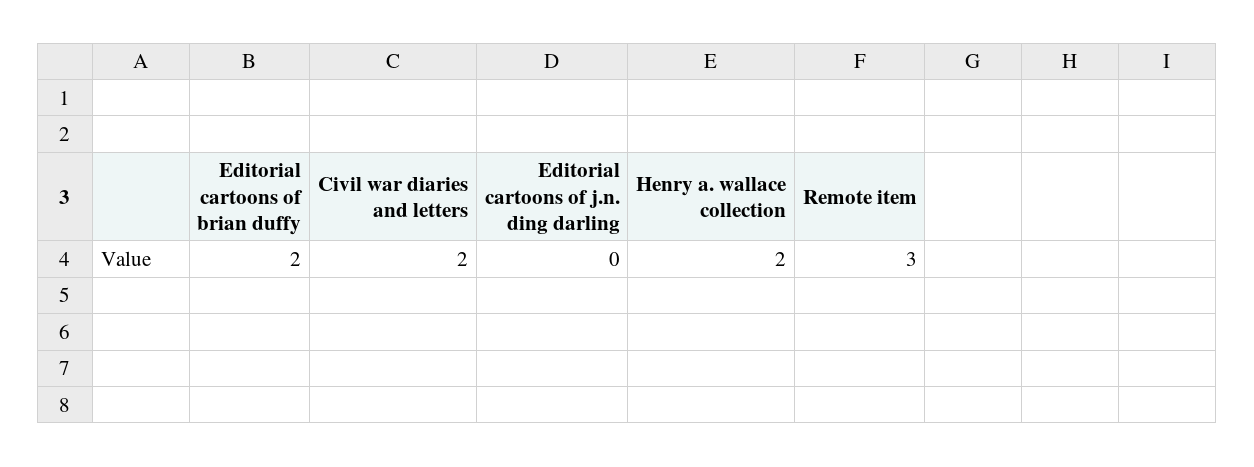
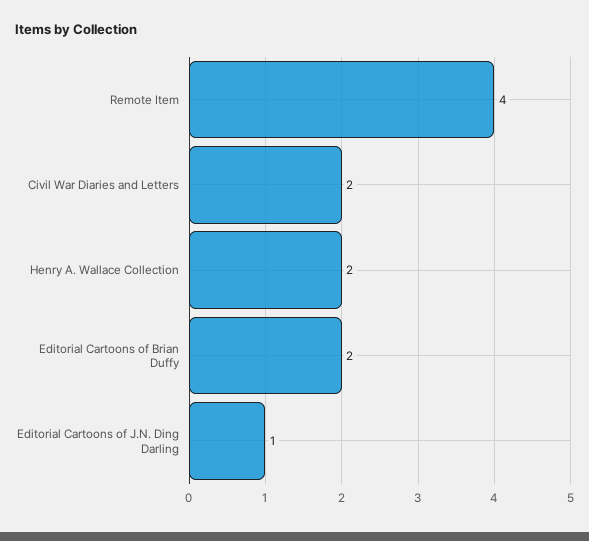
Editorial cartoons of j.n. ding darling: 0 -> 1
Remote item: 3 -> 4

